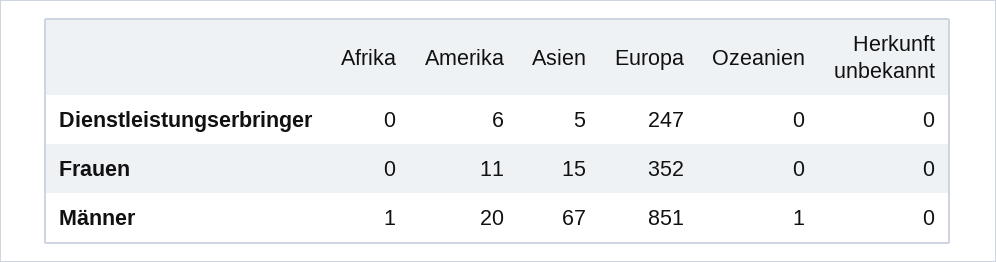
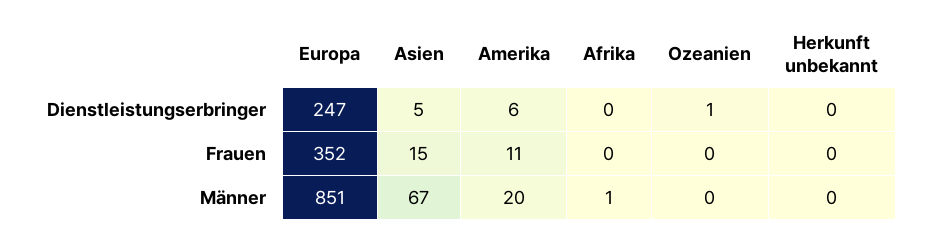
Ozeanien, Dienstleistungserbringer: 0 -> 1
Ozeanien, Männer: 1 -> 0

